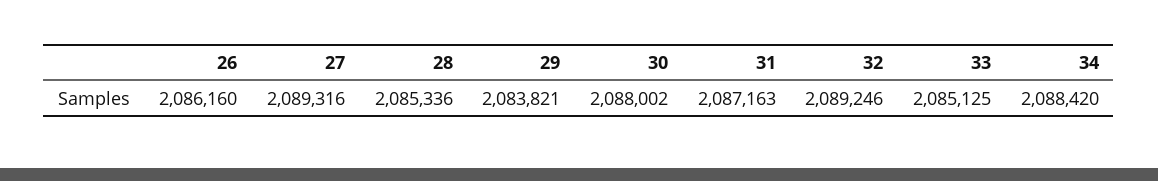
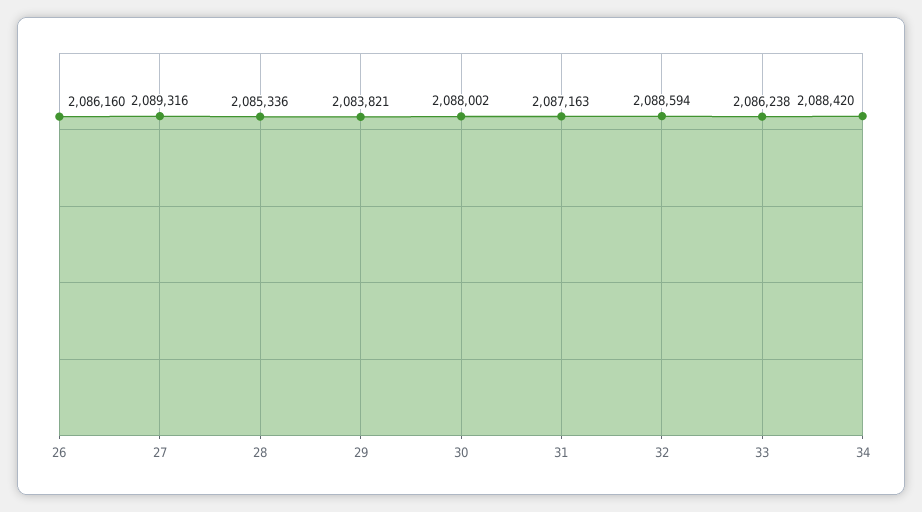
32: 2089246 -> 2088594
33: 2085125 -> 2086238

